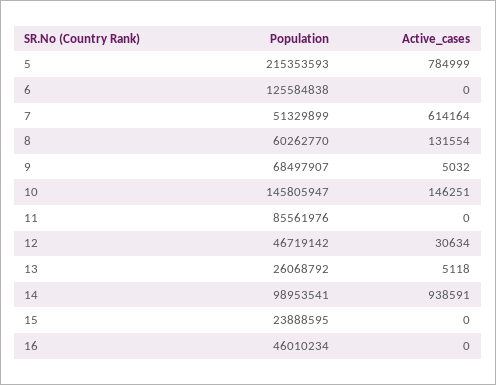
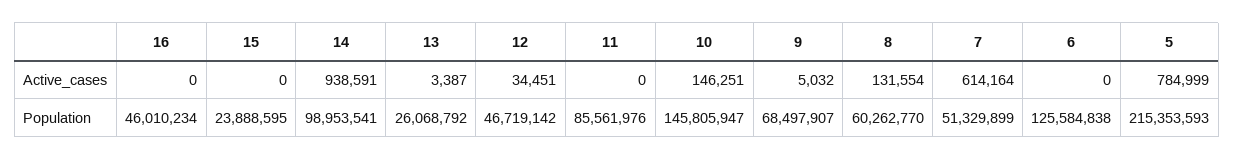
Active_cases, 12: 30634 -> 34451
Active_cases, 13: 5118 -> 3387

